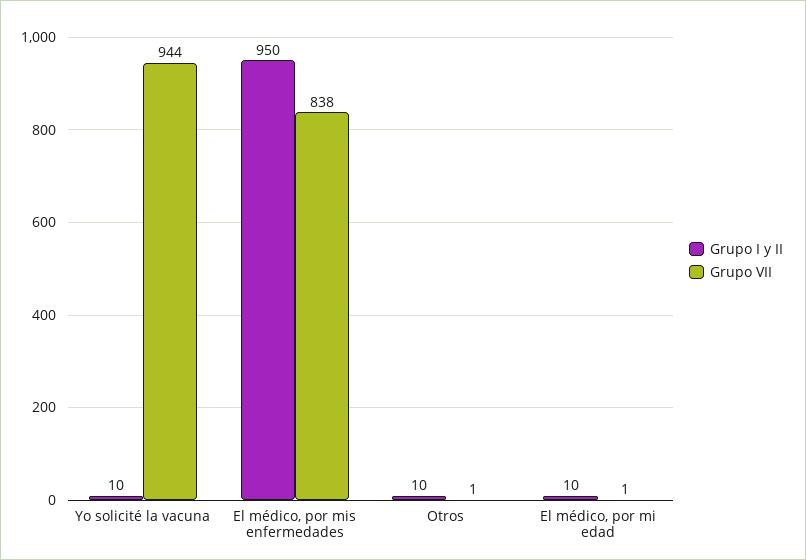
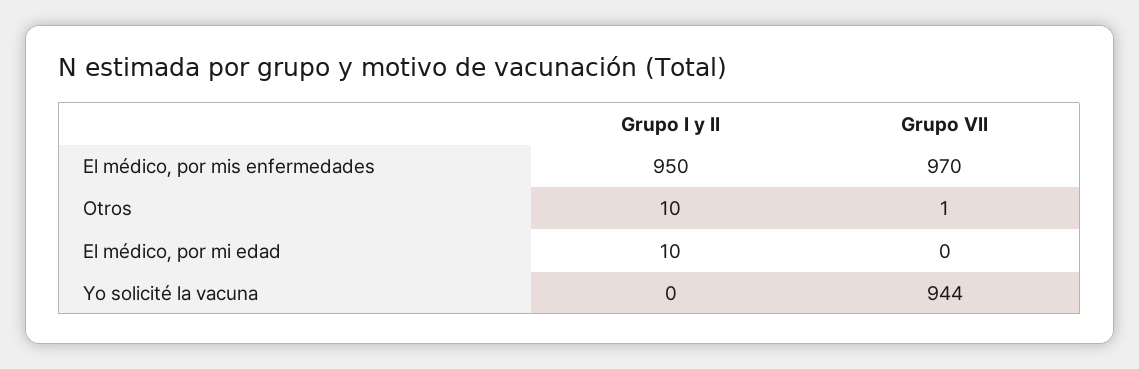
Grupo I y II, Yo solicité la vacuna: 10 -> 0
Grupo VII, El médico, por mis enfermedades: 838 -> 970
Grupo VII, El médico, por mi edad: 1 -> 0

